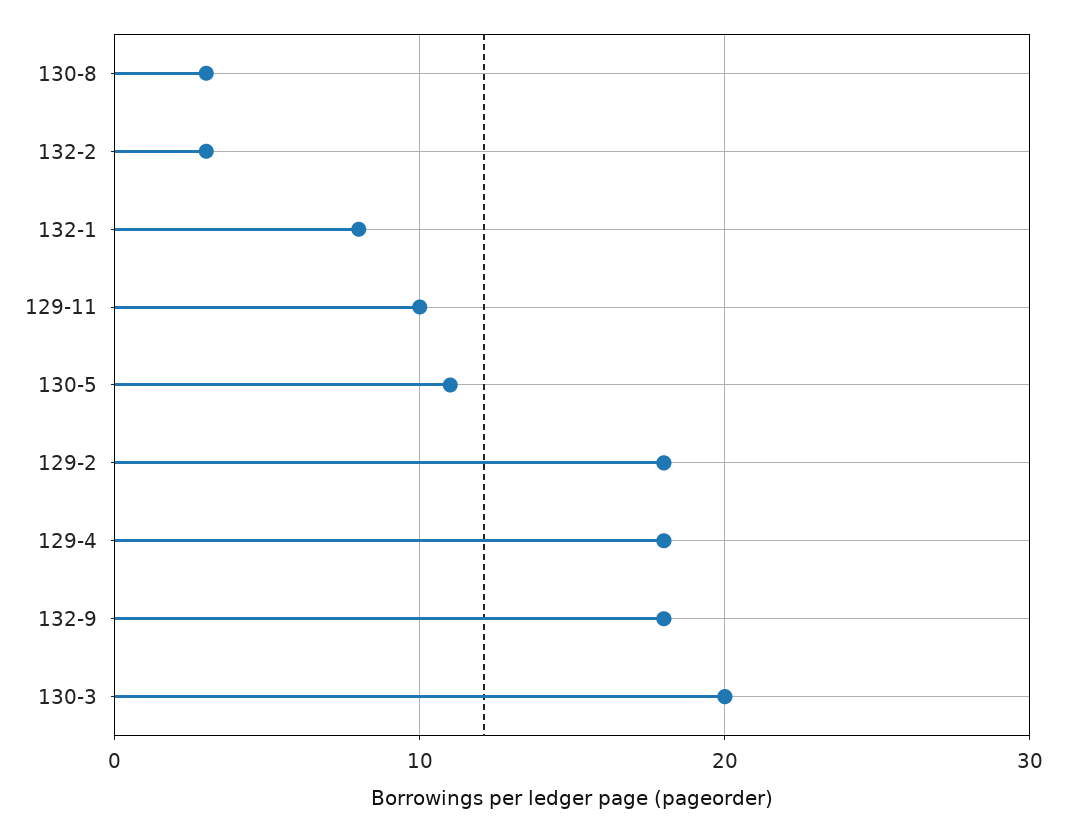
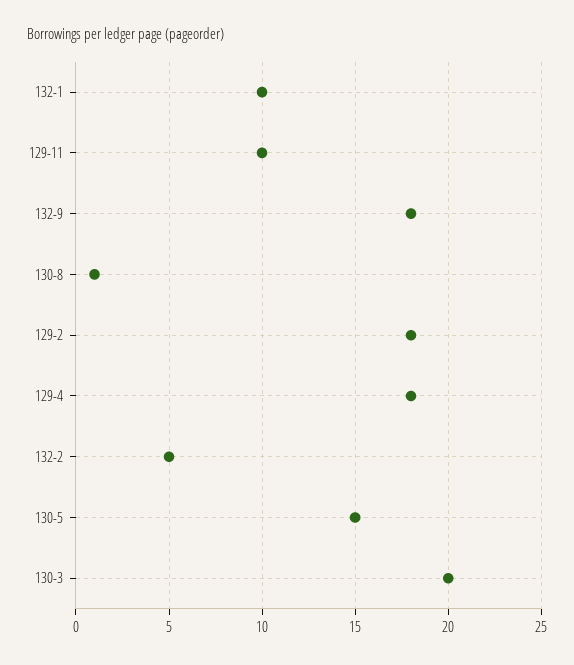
130-8: 3 -> 1
132-2: 3 -> 5
132-1: 8 -> 10
130-5: 11 -> 15

